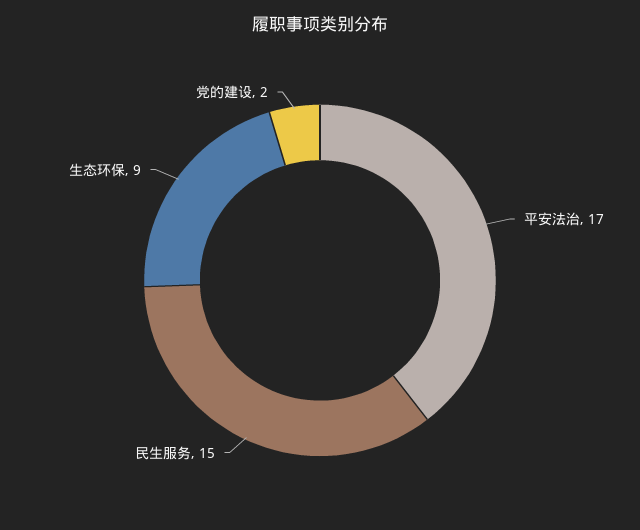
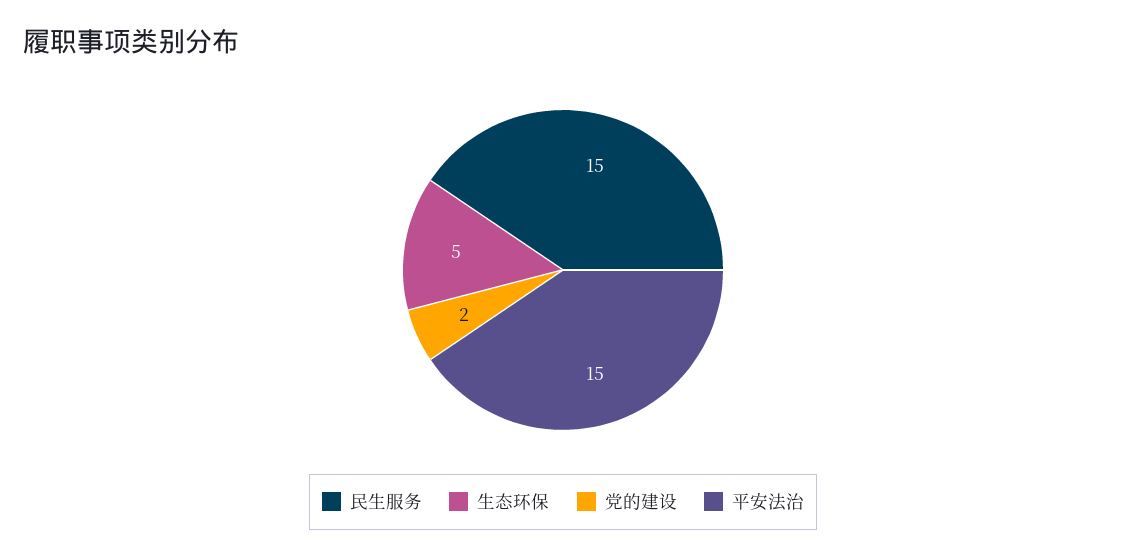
平安法治: 17 -> 15
生态环保: 9 -> 5

